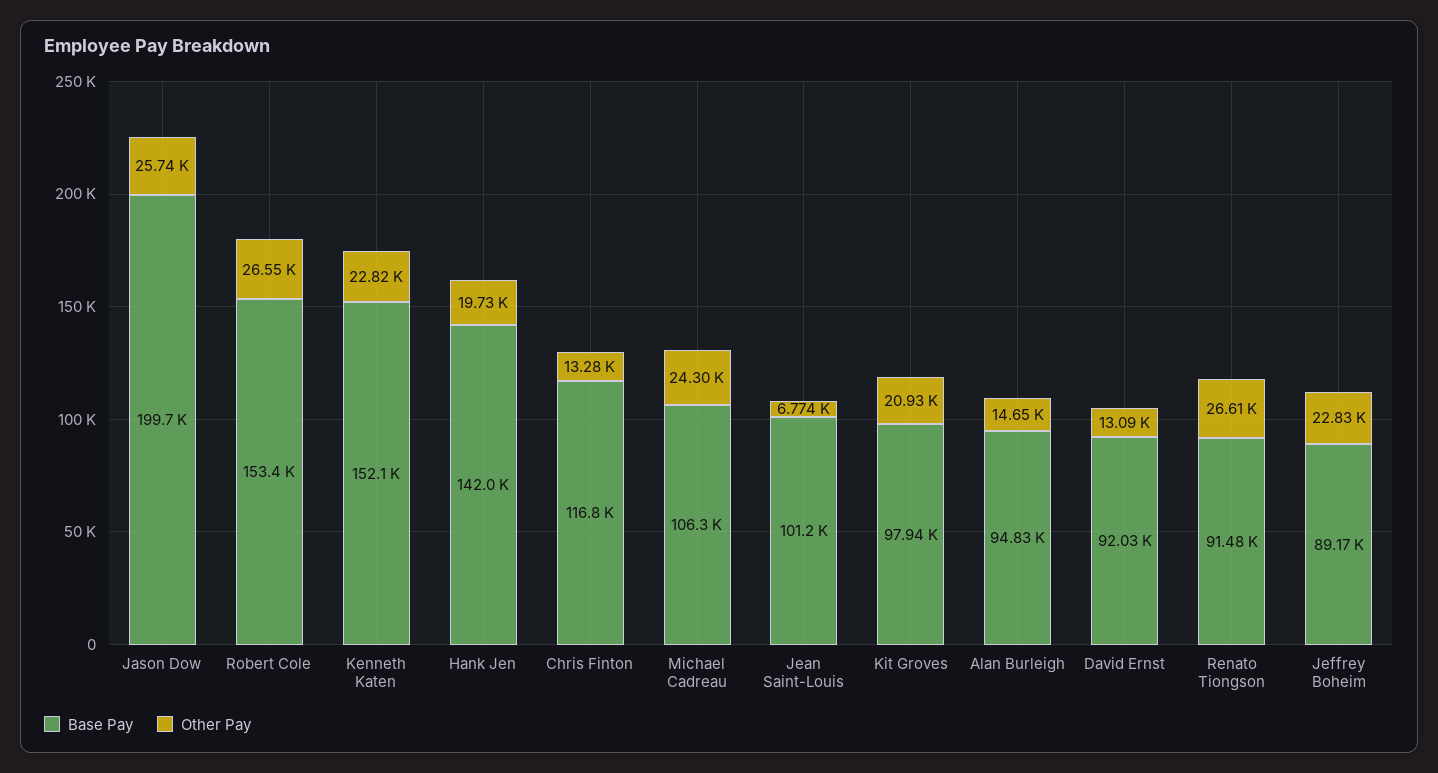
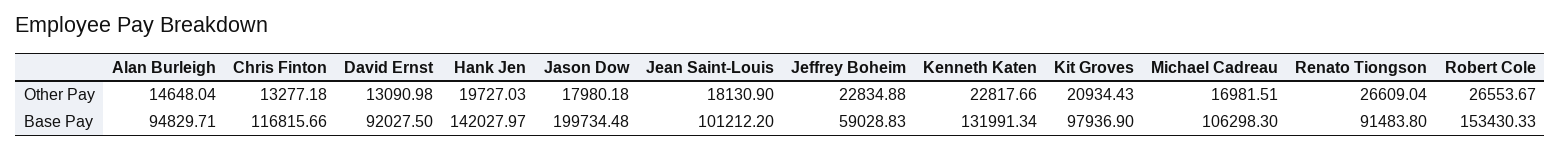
Other Pay, Jason Dow: 25740 -> 17980.18
Base Pay, Kenneth Katen: 152100 -> 131991.34
Other Pay, Michael Cadreau: 24300 -> 16981.51
Other Pay, Jean Saint-Louis: 6774 -> 18130.9
Base Pay, Jeffrey Boheim: 89170 -> 59028.83

